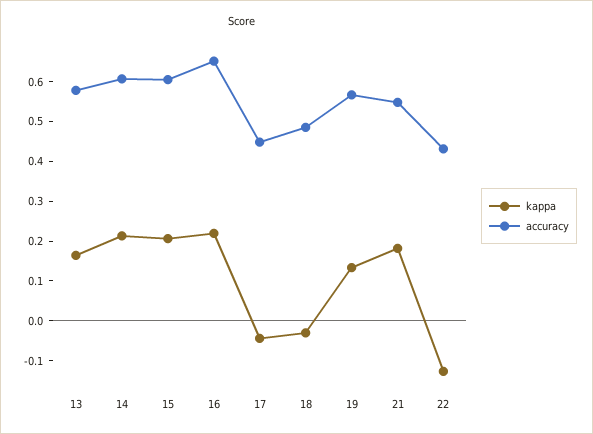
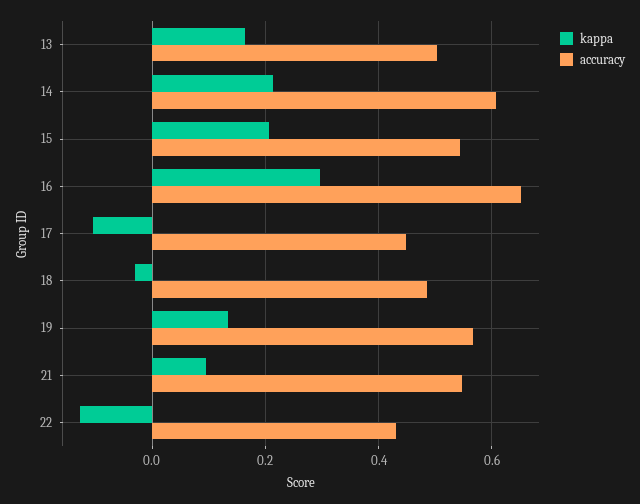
accuracy, 13: 0.575 -> 0.5
accuracy, 15: 0.6 -> 0.54
kappa, 16: 0.225 -> 0.3
kappa, 17: -0.05 -> -0.1
kappa, 21: 0.175 -> 0.1

